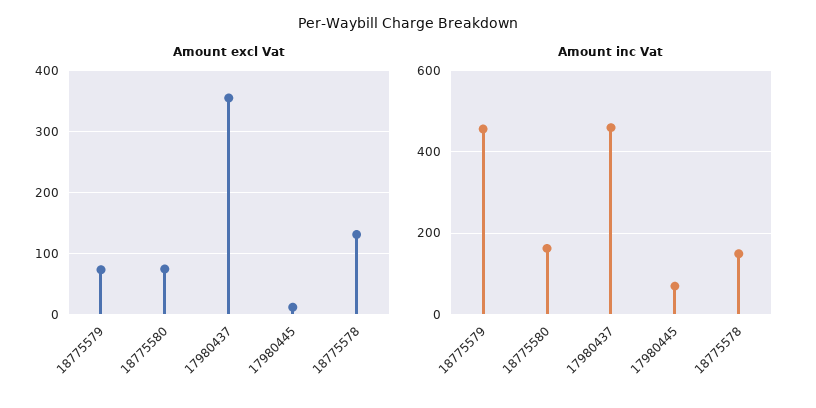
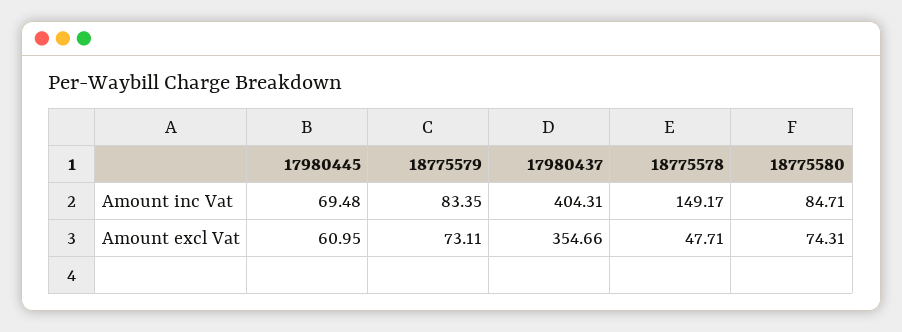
Amount excl Vat, 17980445: 10 -> 60.95
Amount excl Vat, 18775578: 130 -> 47.71
Amount inc Vat, 18775579: 460 -> 83.35
Amount inc Vat, 18775580: 160 -> 84.71
Amount inc Vat, 17980437: 460 -> 404.31

